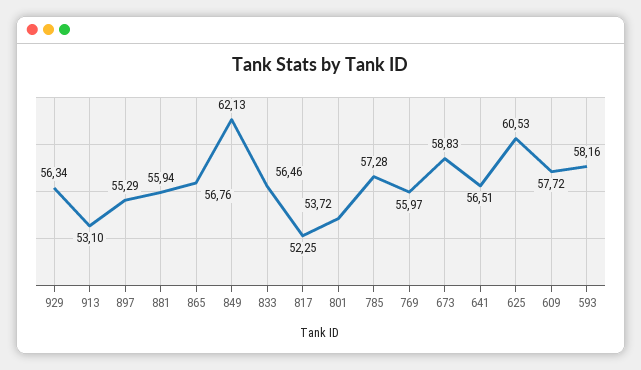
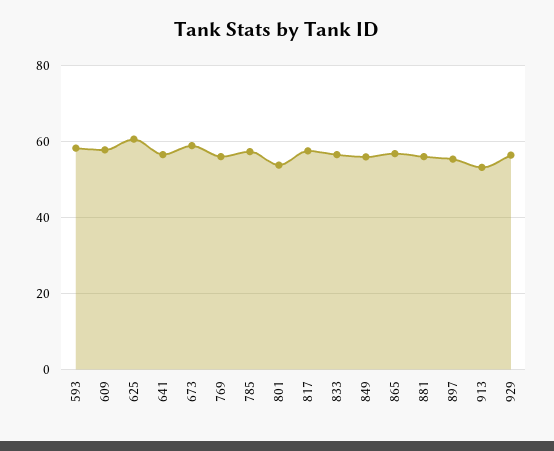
849: 62.13 -> 56
817: 52.25 -> 58

